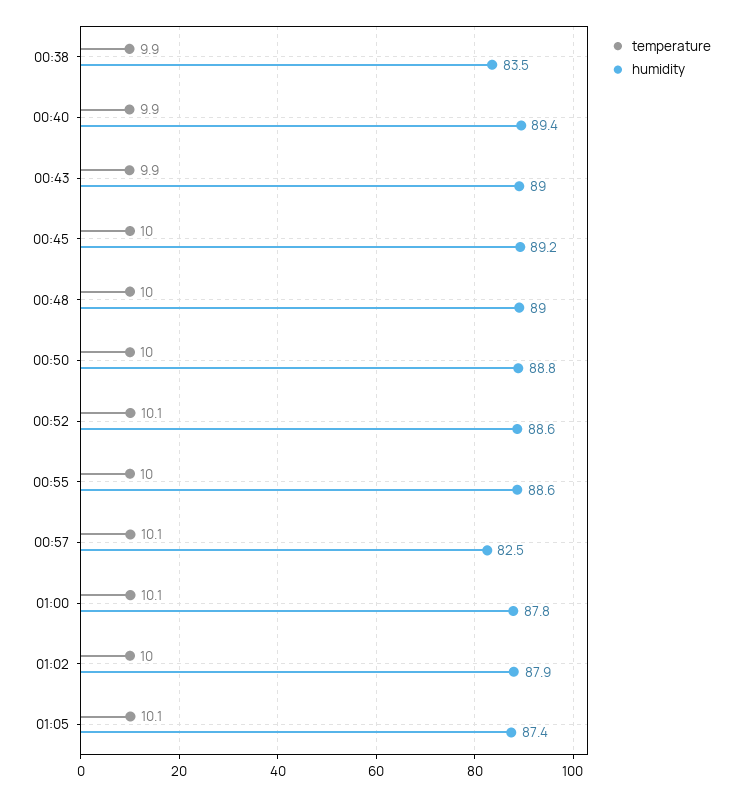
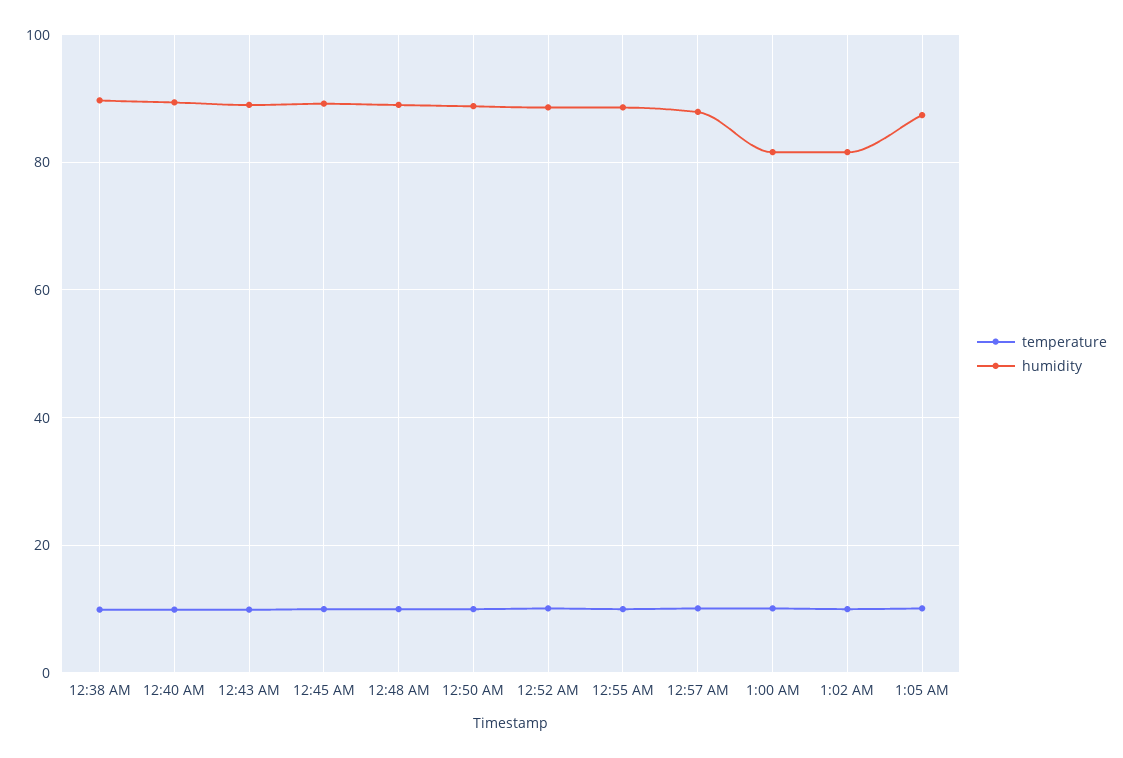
humidity, 00:38: 83.5 -> 90
humidity, 00:57: 82.5 -> 88
humidity, 01:00: 87.8 -> 82
humidity, 01:02: 87.9 -> 82

